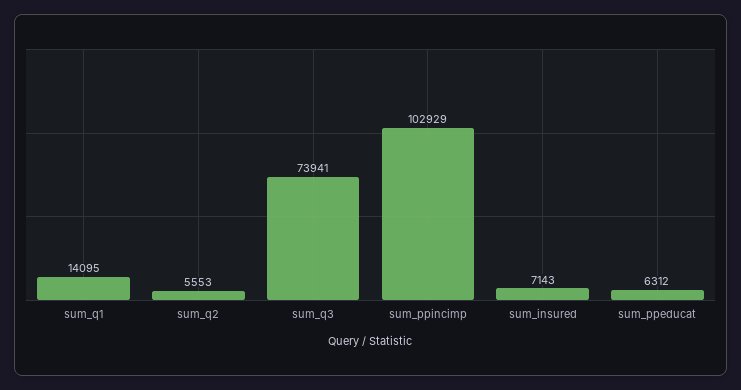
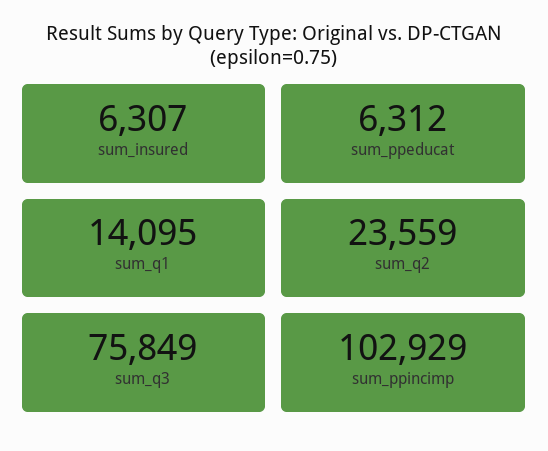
sum_q2: 5553 -> 23559
sum_q3: 73941 -> 75849
sum_insured: 7143 -> 6307

